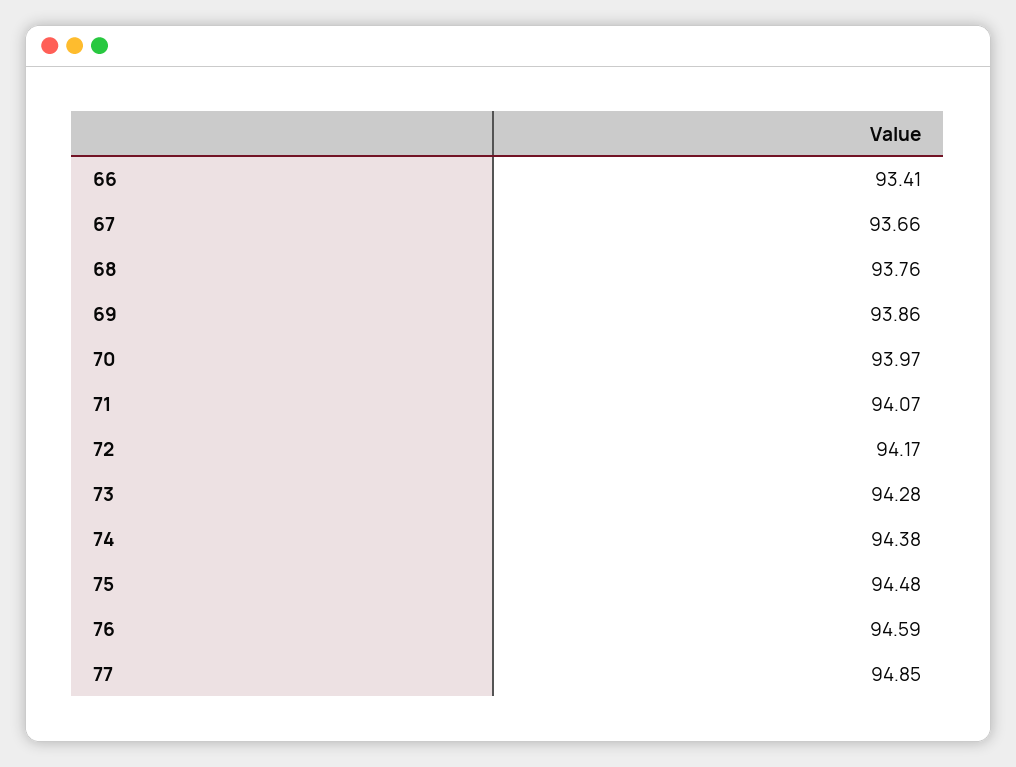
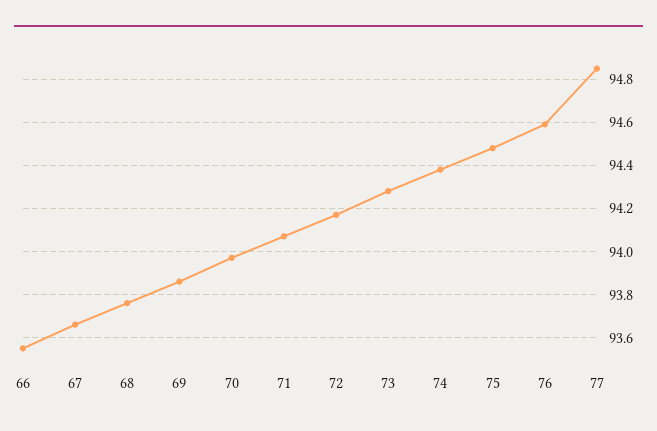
66: 93.41 -> 93.55

